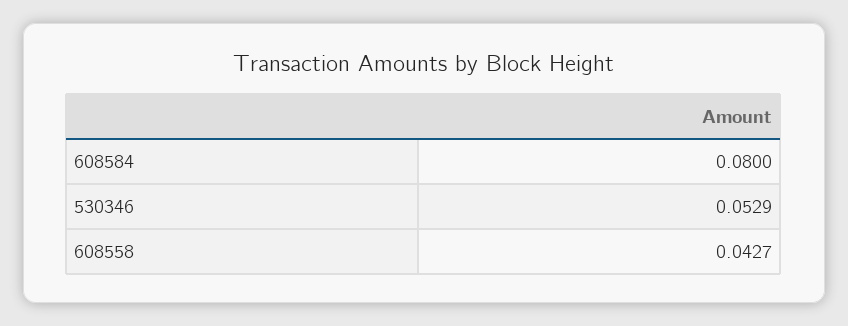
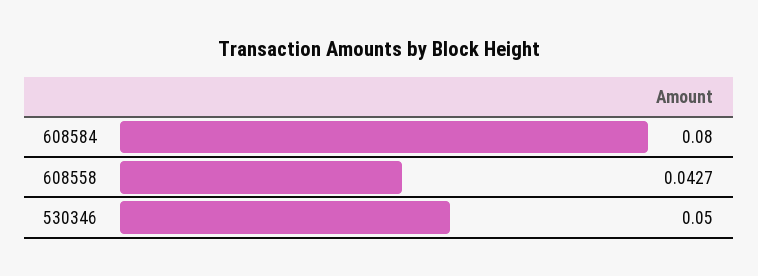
530346: 0.0529 -> 0.05

